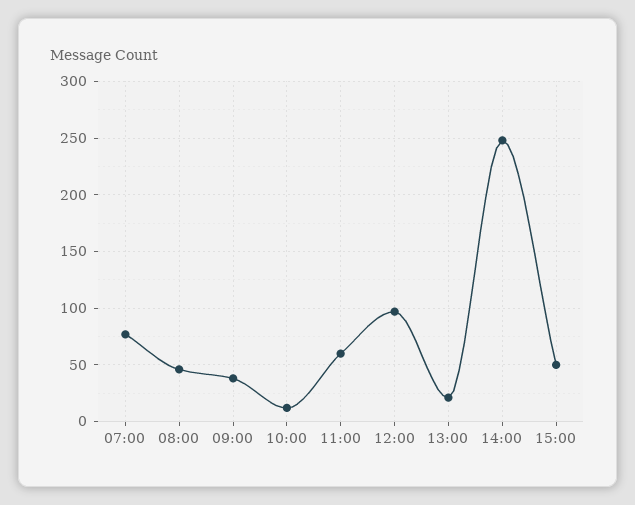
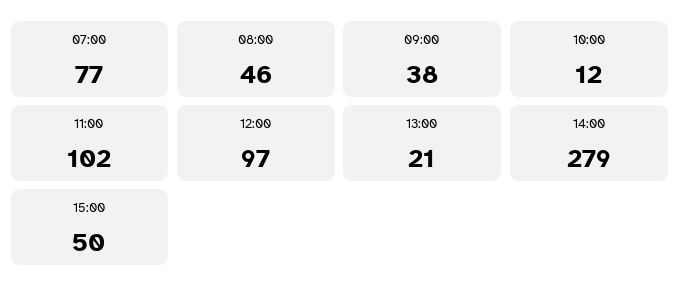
11:00: 60 -> 102
14:00: 250 -> 279

